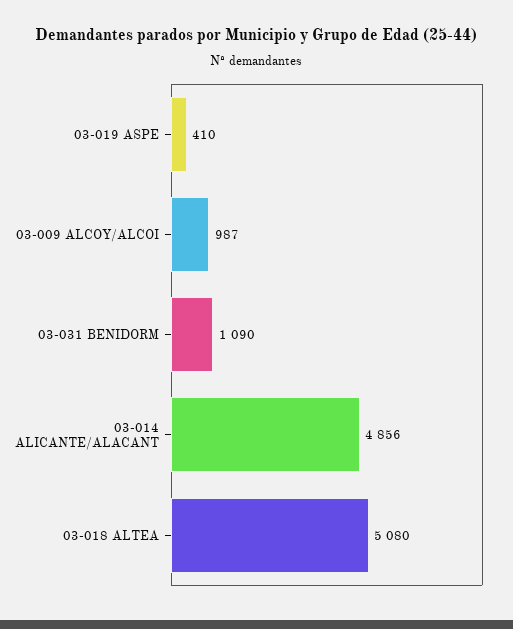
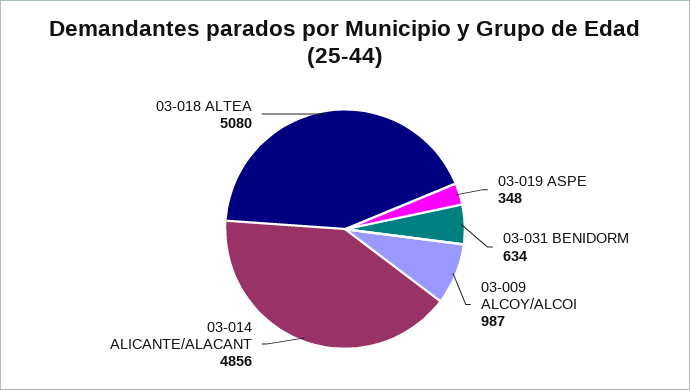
03-019 ASPE: 410 -> 348
03-031 BENIDORM: 1090 -> 634

